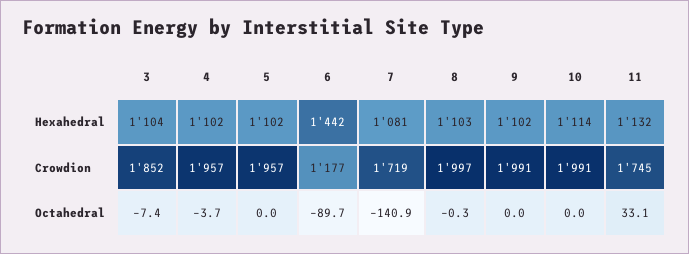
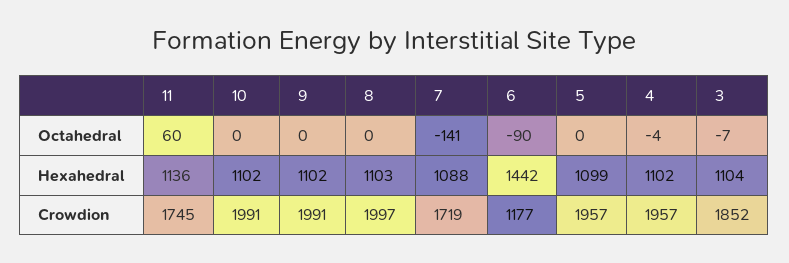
5, Hexahedral: 1102 -> 1099
7, Hexahedral: 1081 -> 1088
10, Hexahedral: 1114 -> 1102
11, Hexahedral: 1132 -> 1136
11, Octahedral: 33.1 -> 60

